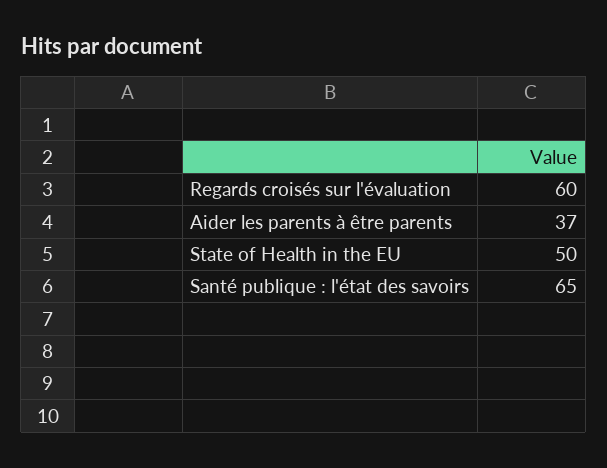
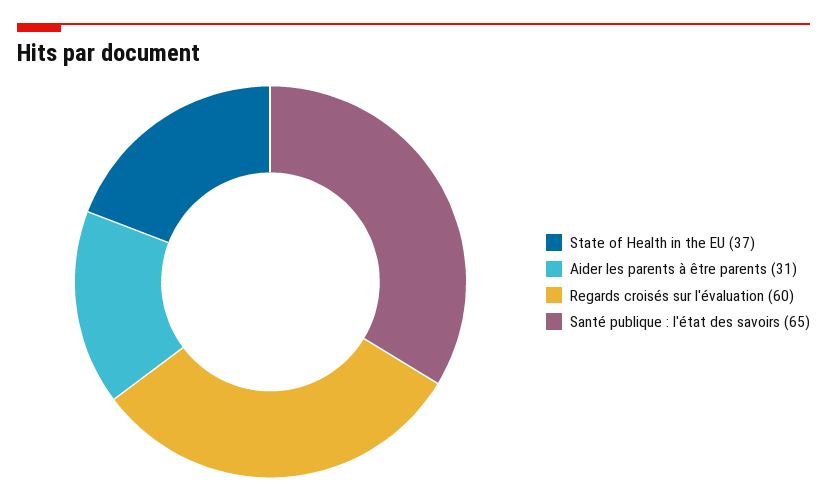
Aider les parents à être parents: 37 -> 31
State of Health in the EU: 50 -> 37

